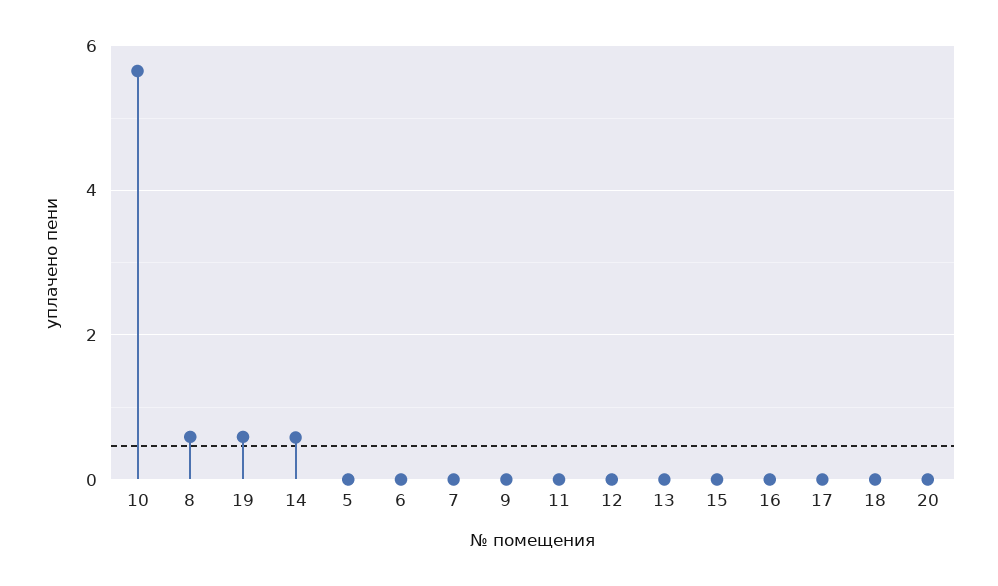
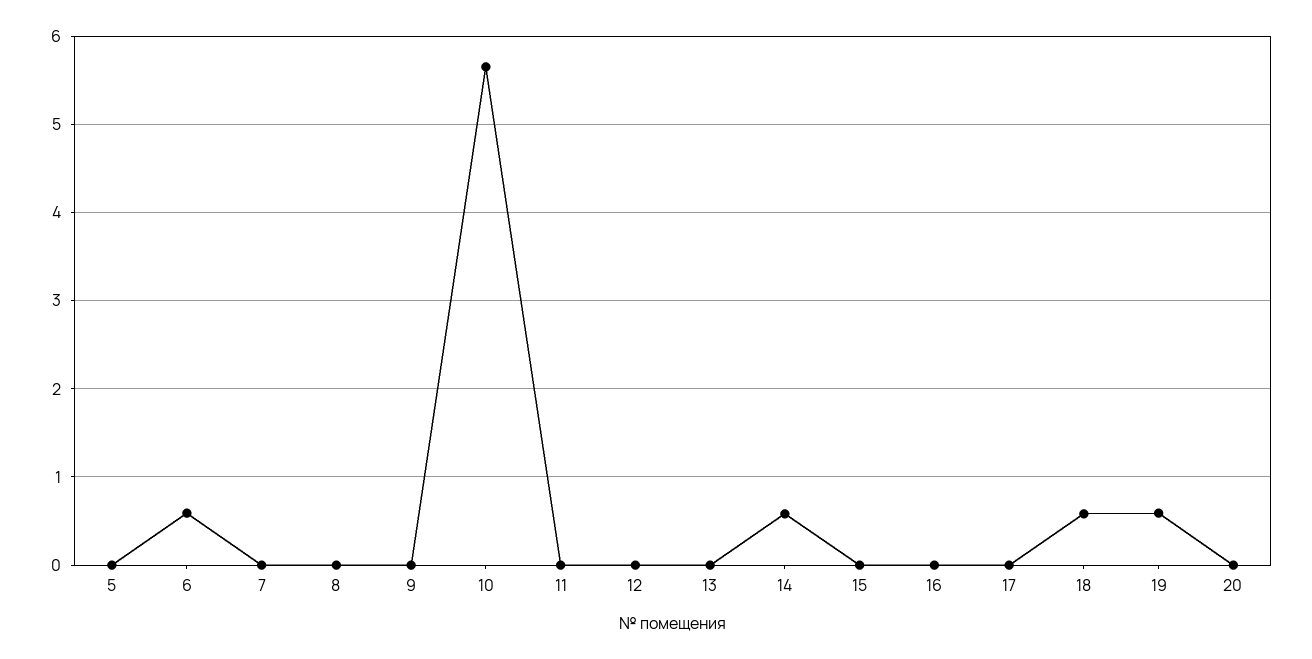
8: 0.6 -> 0
6: 0 -> 0.6
18: 0 -> 0.6

